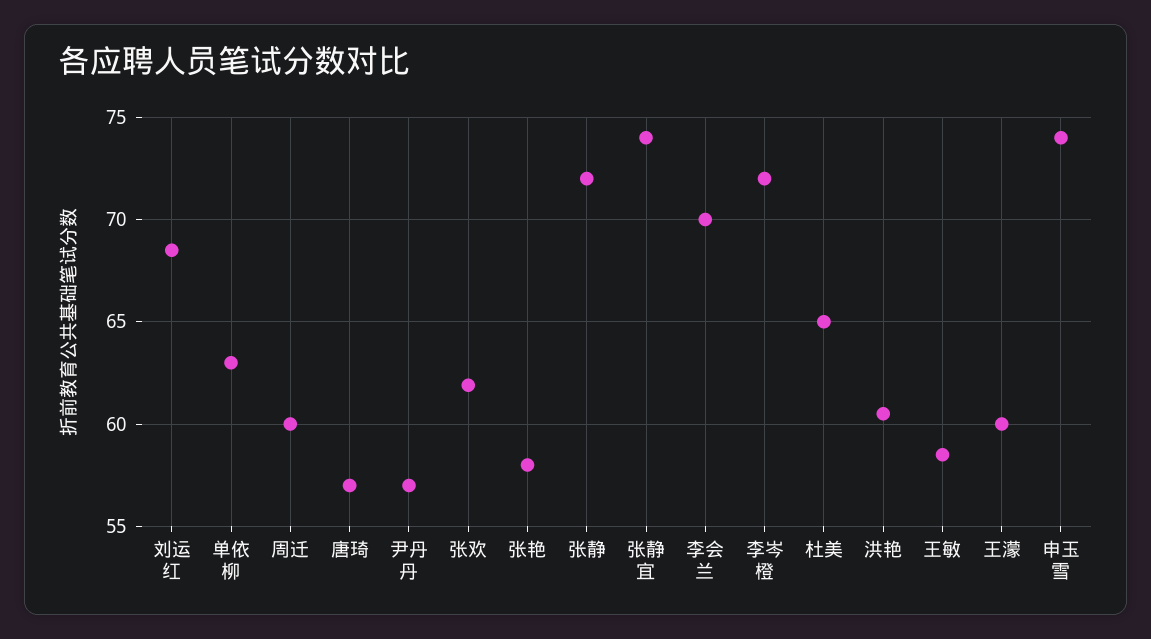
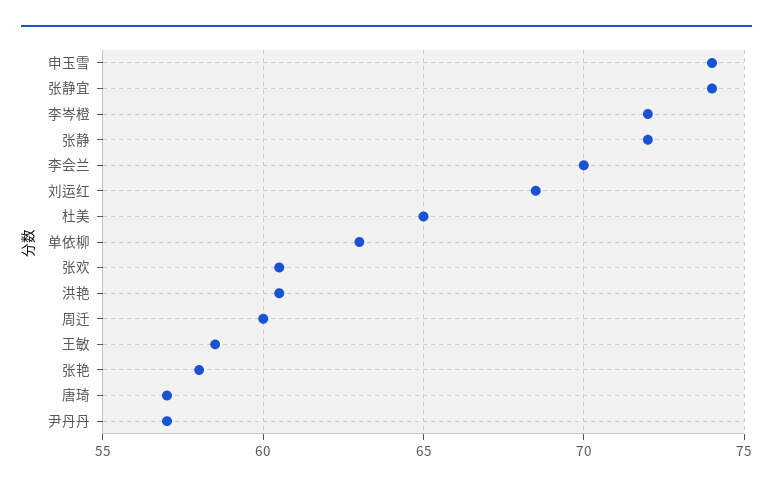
张欢: 62 -> 60.5
王濛: 60 -> none

